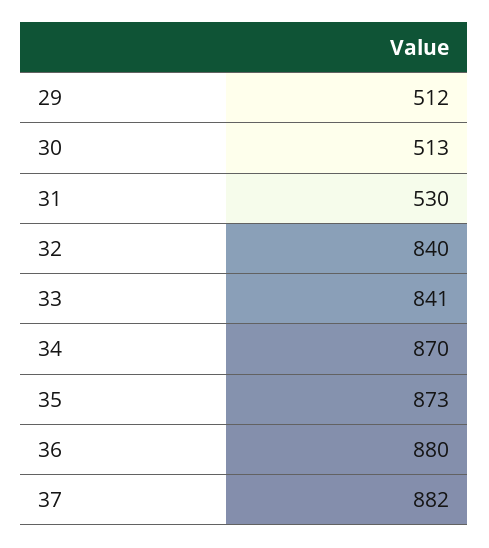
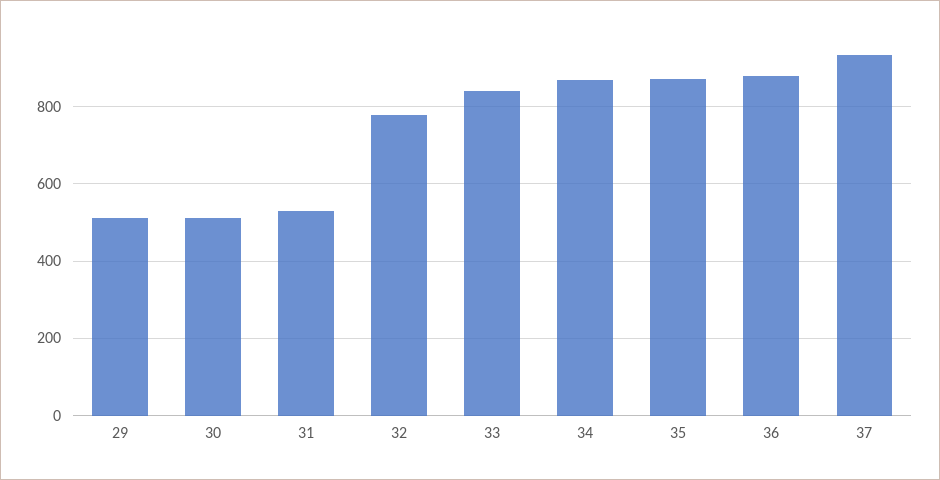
32: 840 -> 780
37: 882 -> 940

